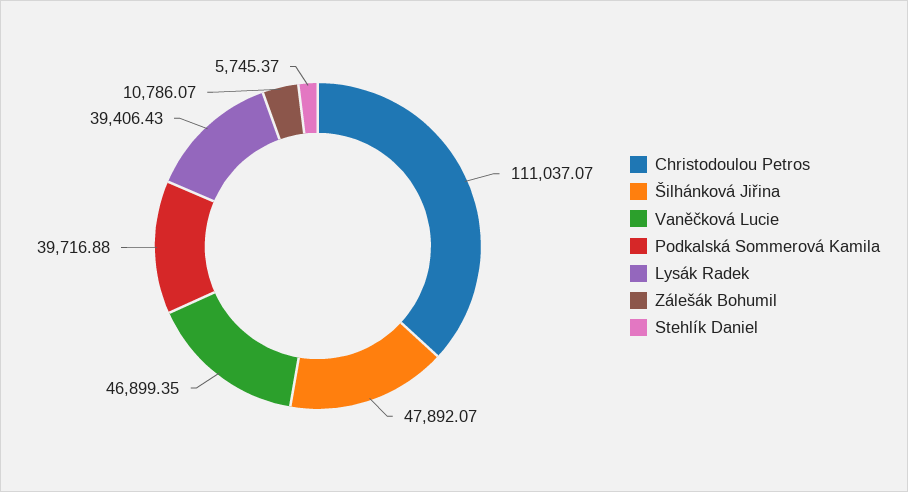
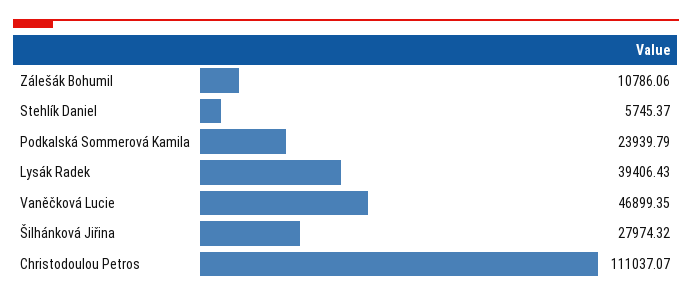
Šilhánková Jiřina: 47892.07 -> 27974.32
Podkalská Sommerová Kamila: 39716.88 -> 23939.79
Zálešák Bohumil: 10786.07 -> 10786.06

